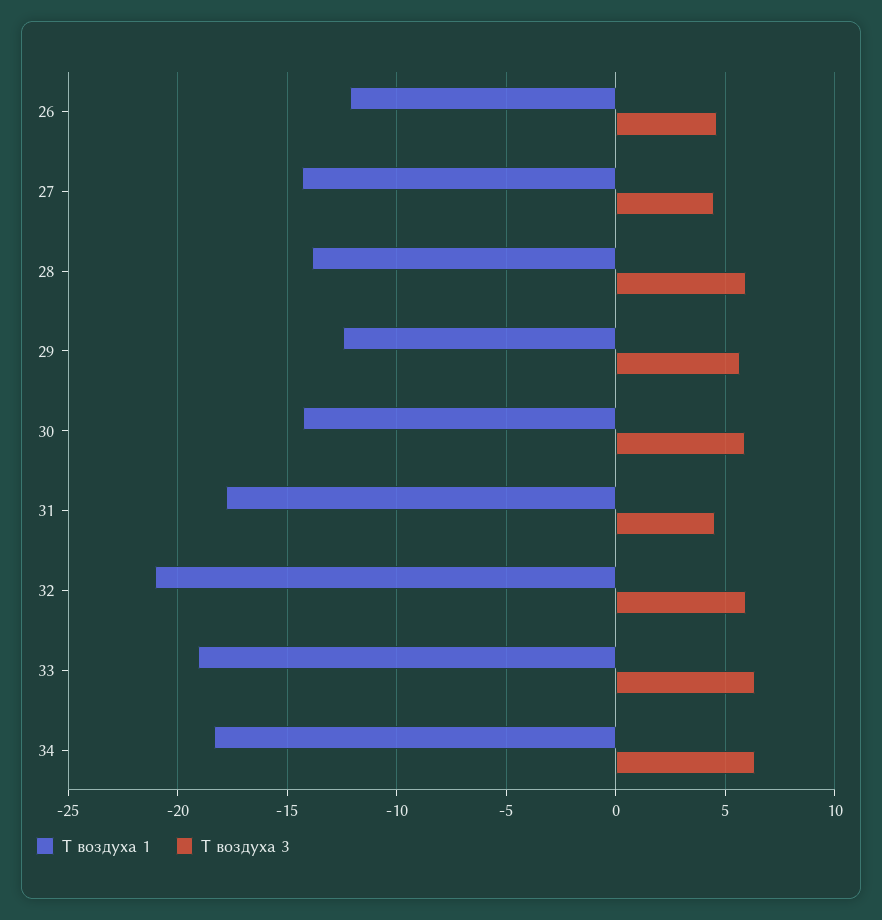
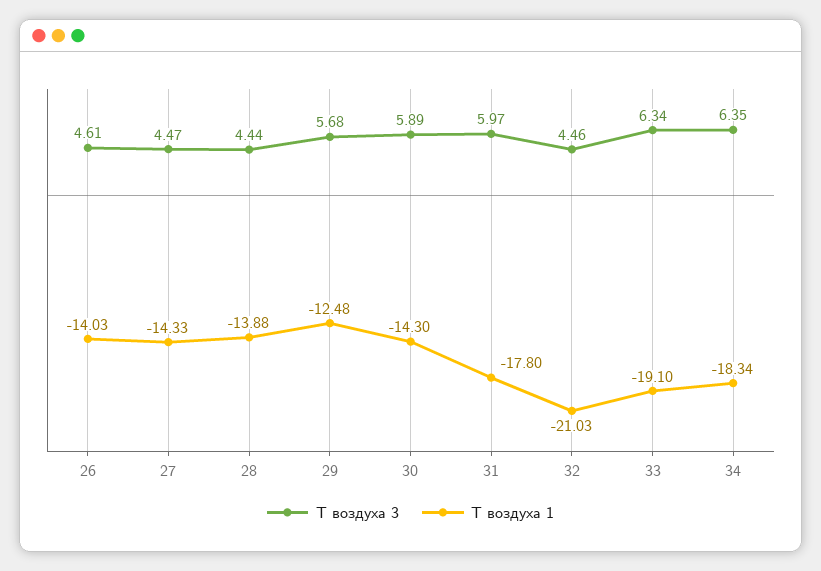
Т воздуха 1, 26: -12 -> -14.03
Т воздуха 3, 28: 6 -> 4.44
Т воздуха 3, 31: 4.5 -> 5.97
Т воздуха 3, 32: 6 -> 4.46

